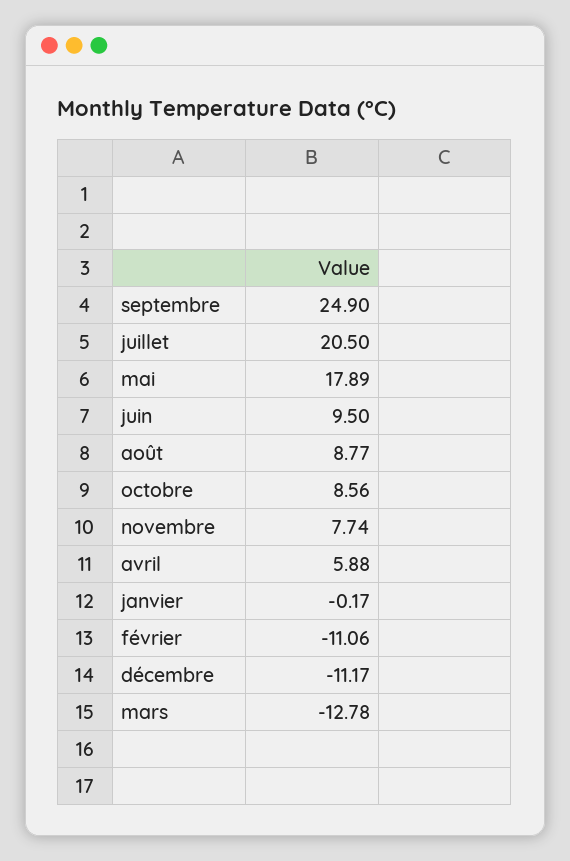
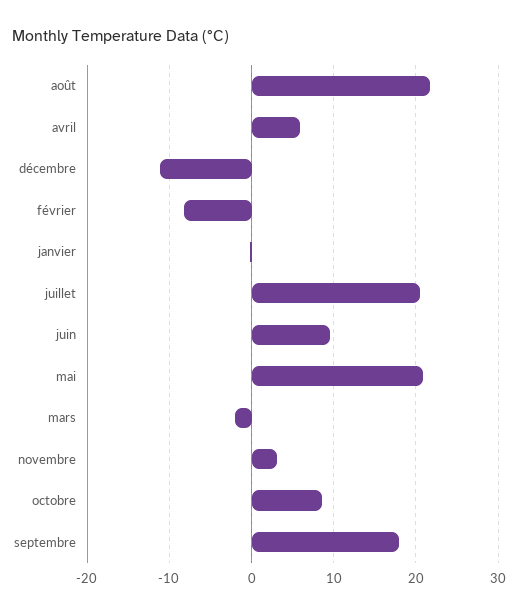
septembre: 24.9 -> 18
mai: 17.89 -> 21
août: 8.77 -> 22
novembre: 7.74 -> 3
février: -11.06 -> -8
mars: -12.78 -> -2

